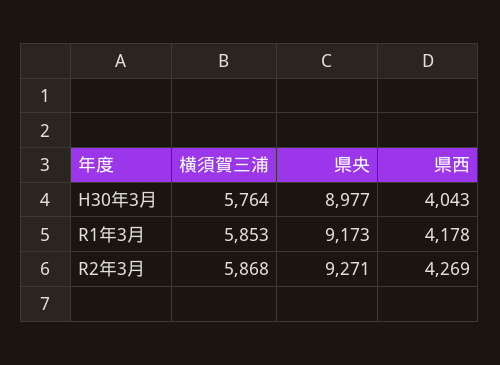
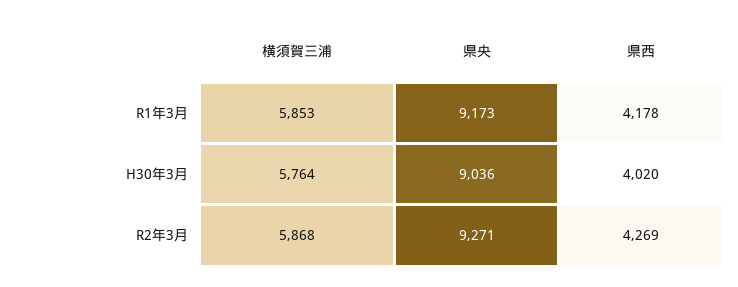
県央, H30年3月: 8977 -> 9036
県西, H30年3月: 4043 -> 4020

